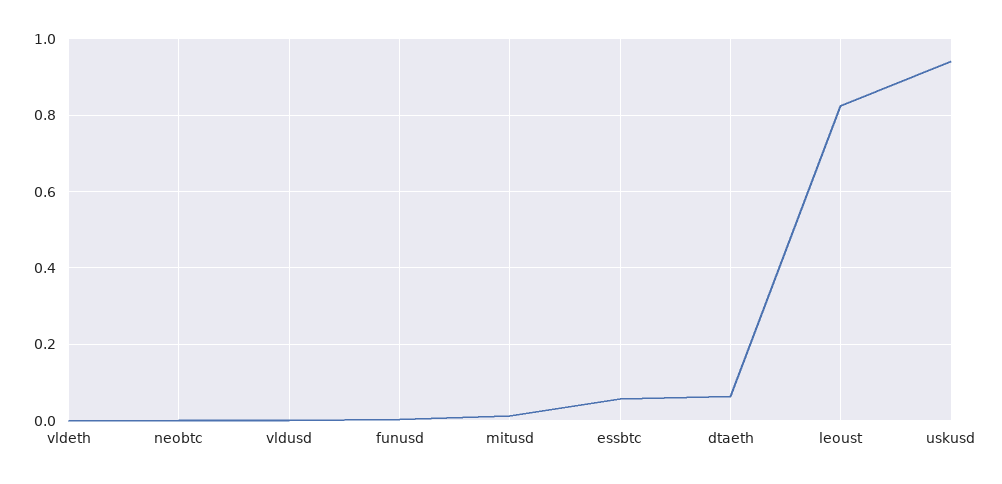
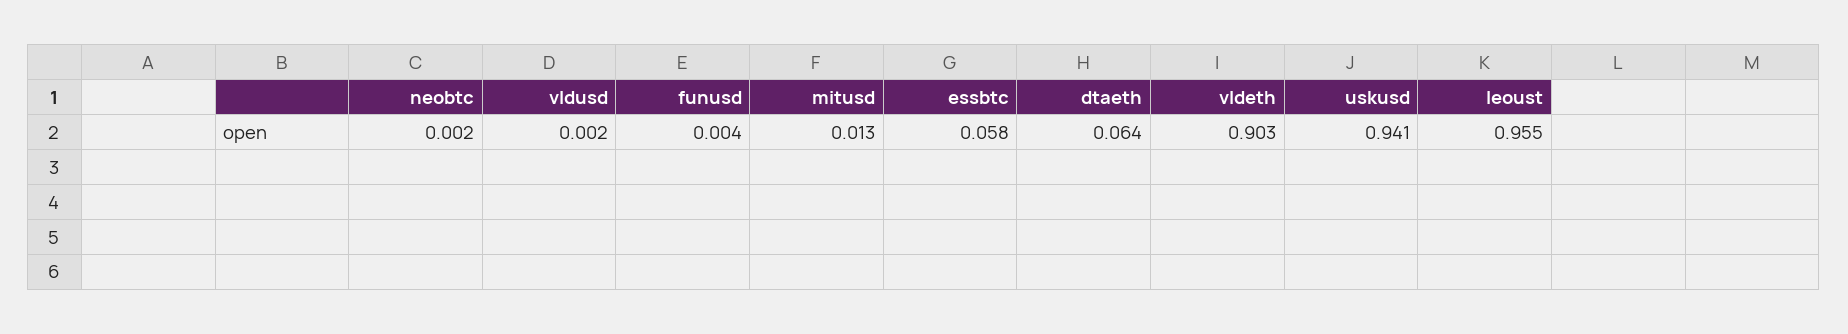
vldeth: 0 -> 0.903
leoust: 0.82 -> 0.955

